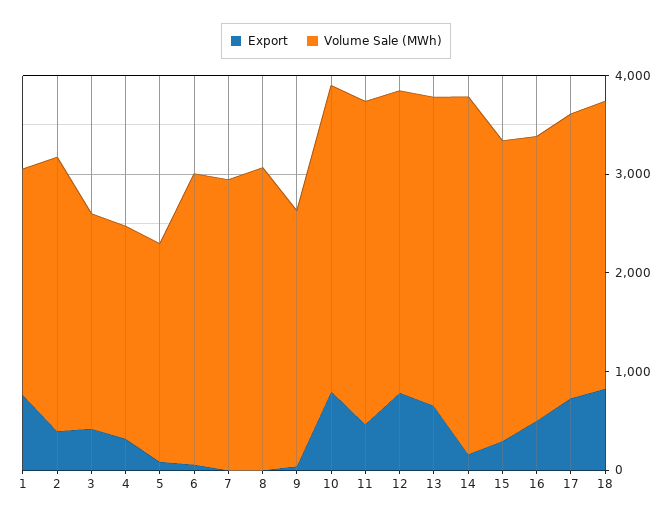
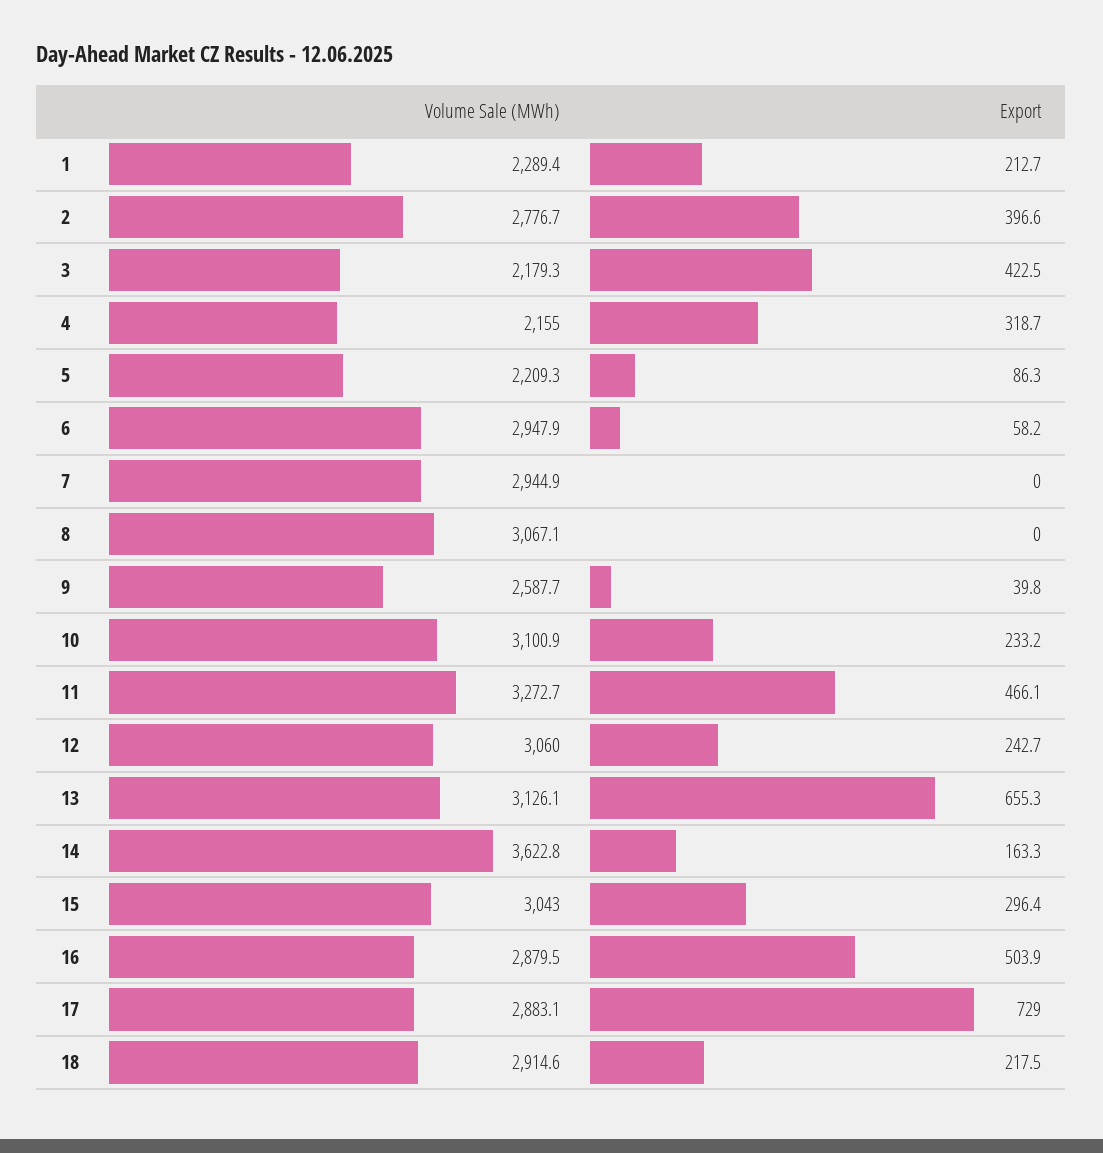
Export, 1: 800 -> 212.7
Export, 10: 800 -> 233.2
Export, 12: 800 -> 242.7
Export, 18: 800 -> 217.5

